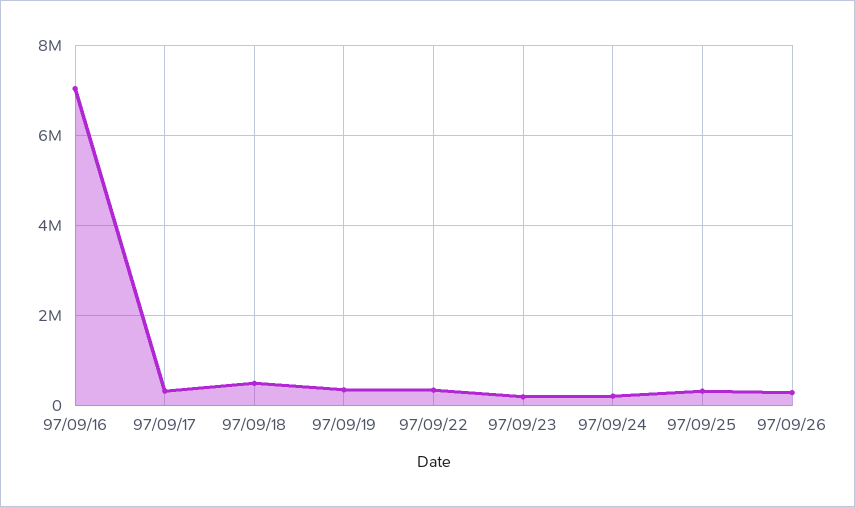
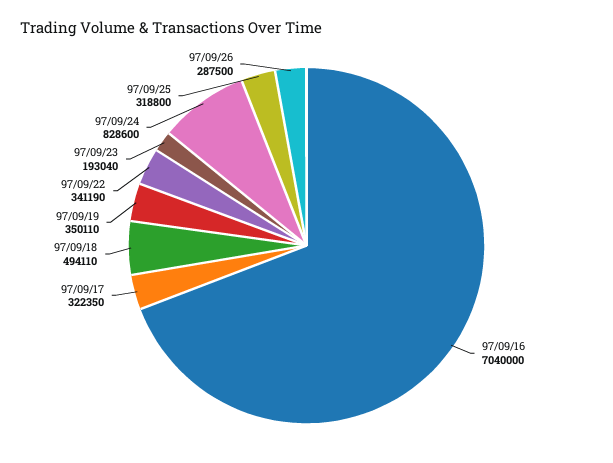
97/09/24: 200000 -> 828600

